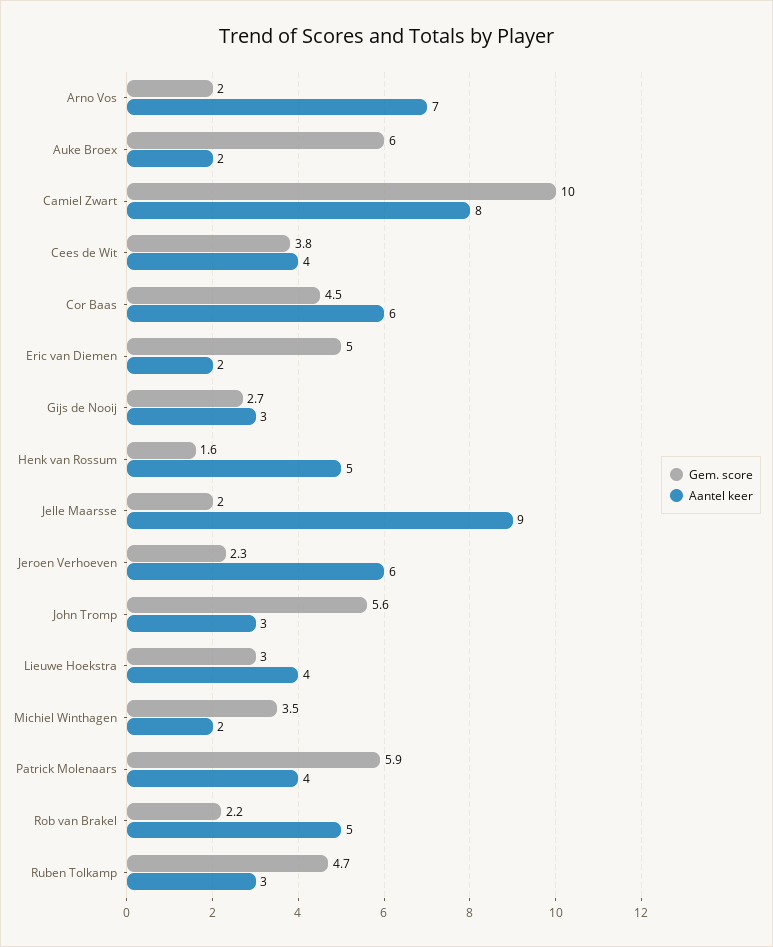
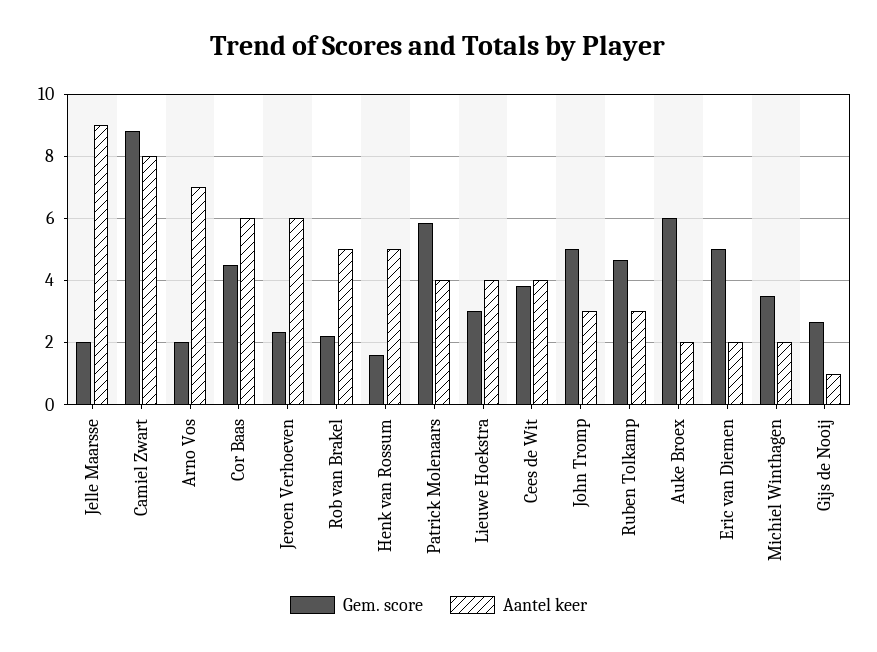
Gem. score, Camiel Zwart: 10 -> 8.8
Aantel keer, Gijs de Nooij: 3 -> 1
Gem. score, John Tromp: 5.6 -> 5

